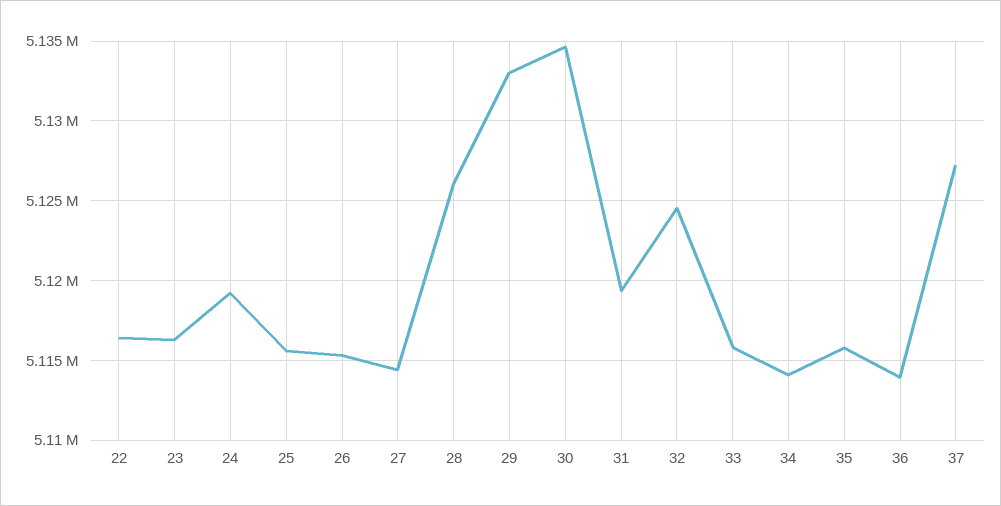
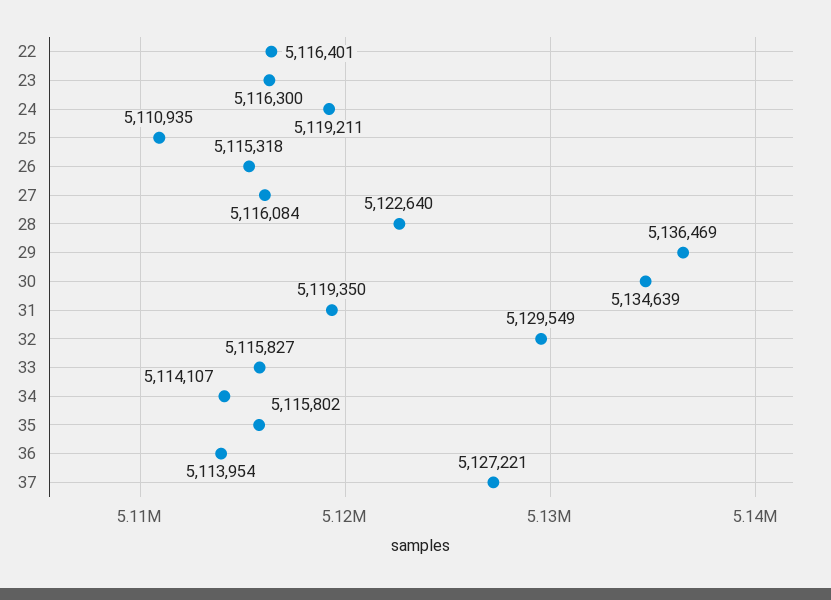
25: 5115500 -> 5110935
27: 5114500 -> 5116084
28: 5126000 -> 5122640
29: 5133000 -> 5136469
32: 5124500 -> 5129549

